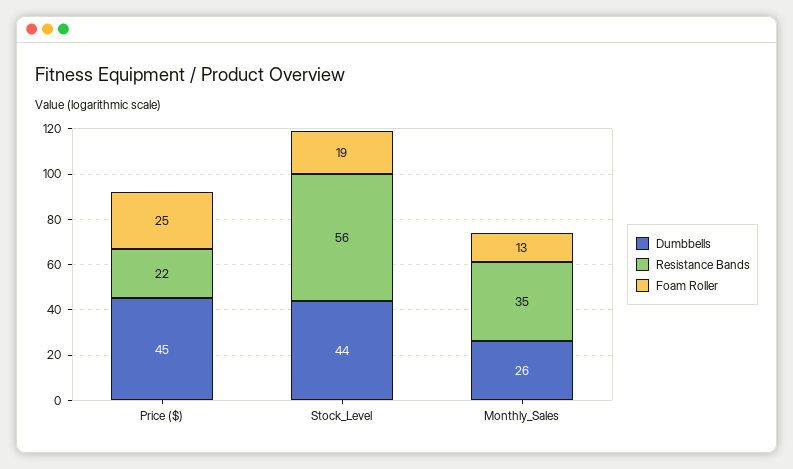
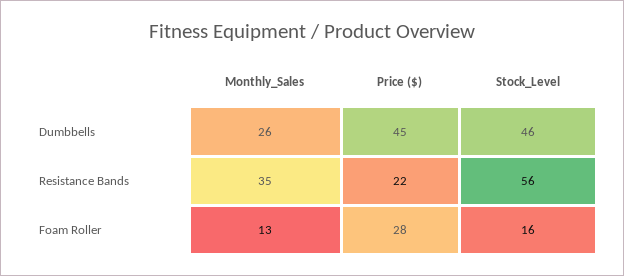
Foam Roller, Price ($): 25 -> 28
Dumbbells, Stock_Level: 44 -> 46
Foam Roller, Stock_Level: 19 -> 16

